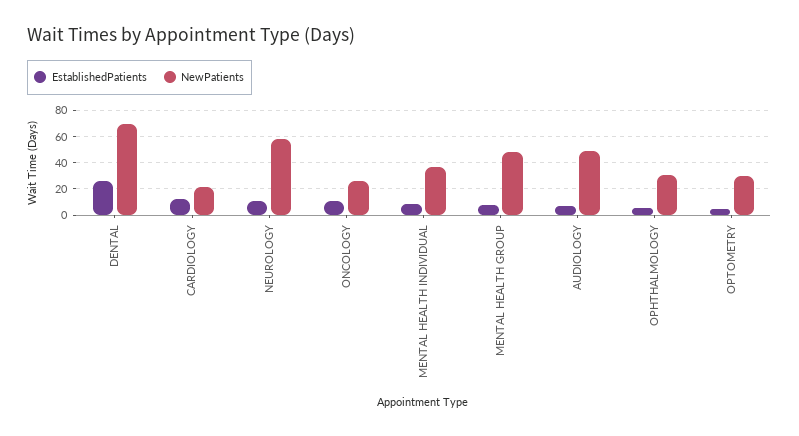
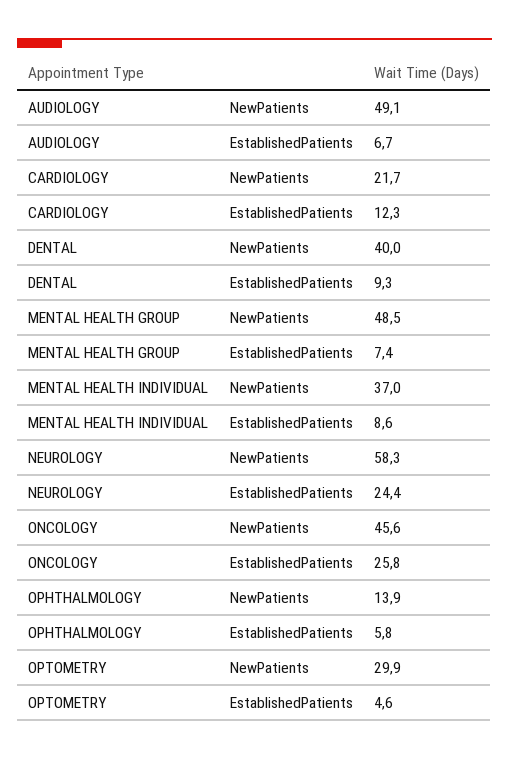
EstablishedPatients, DENTAL: 25 -> 9.3
NewPatients, DENTAL: 70 -> 40
EstablishedPatients, NEUROLOGY: 10 -> 24.4
EstablishedPatients, ONCOLOGY: 10 -> 25.8
NewPatients, ONCOLOGY: 25 -> 45.6
NewPatients, OPHTHALMOLOGY: 30 -> 13.9

